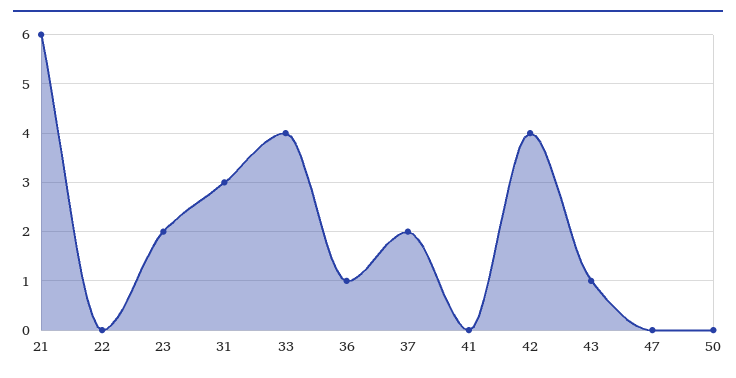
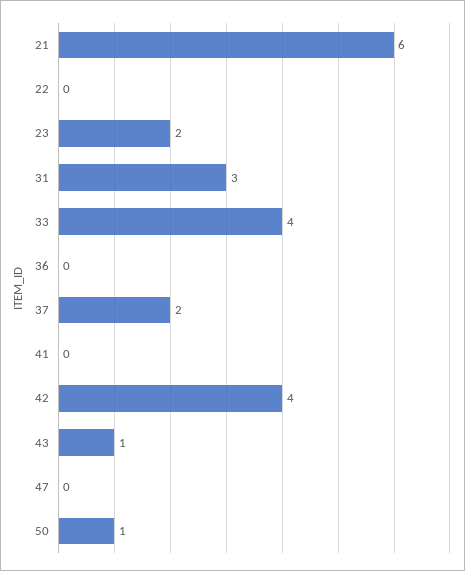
36: 1 -> 0
50: 0 -> 1

